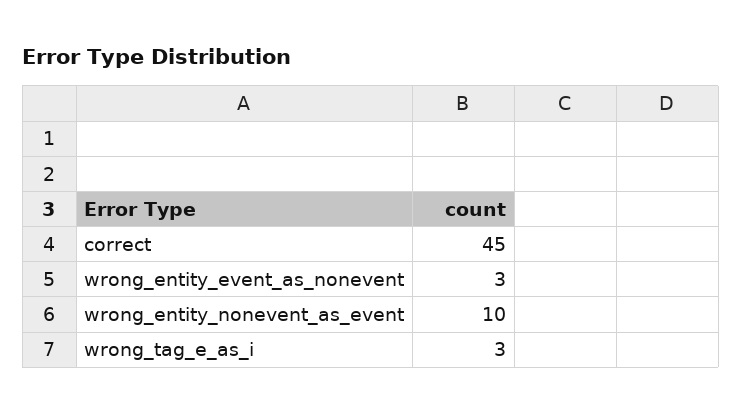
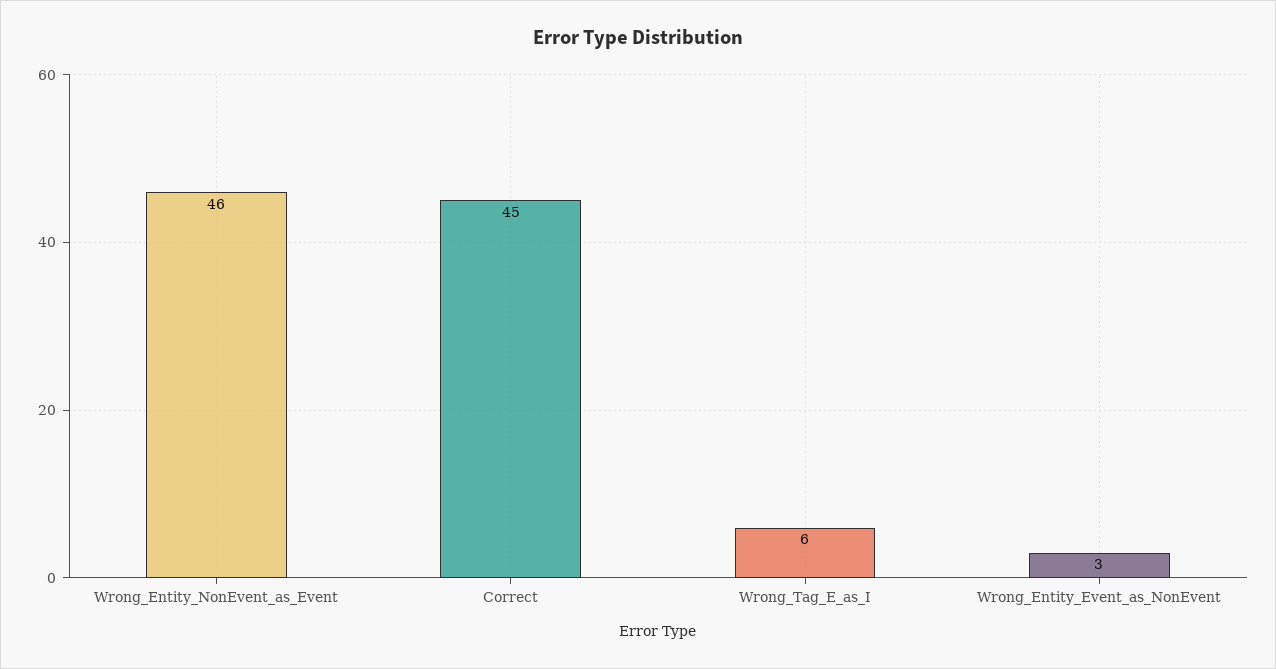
wrong_entity_nonevent_as_event: 10 -> 46
wrong_tag_e_as_i: 3 -> 6

